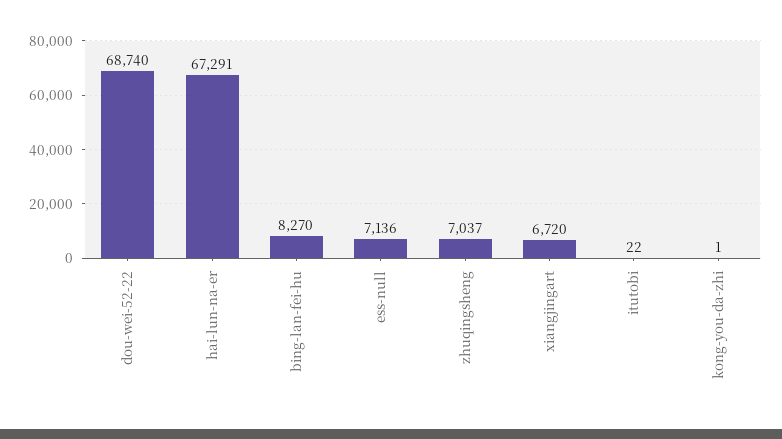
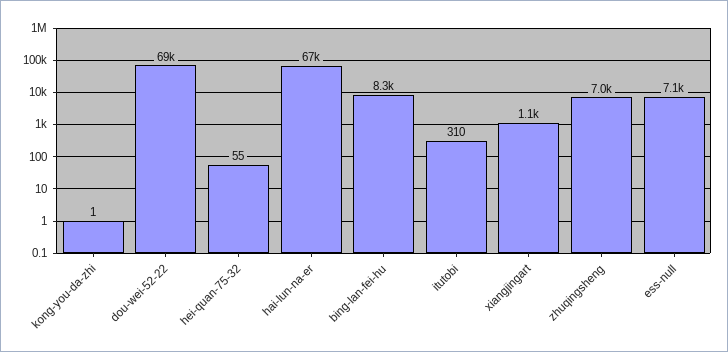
xiangjingart: 6720 -> 1100
itutobi: 22 -> 310
hei-quan-75-32: none -> 55

